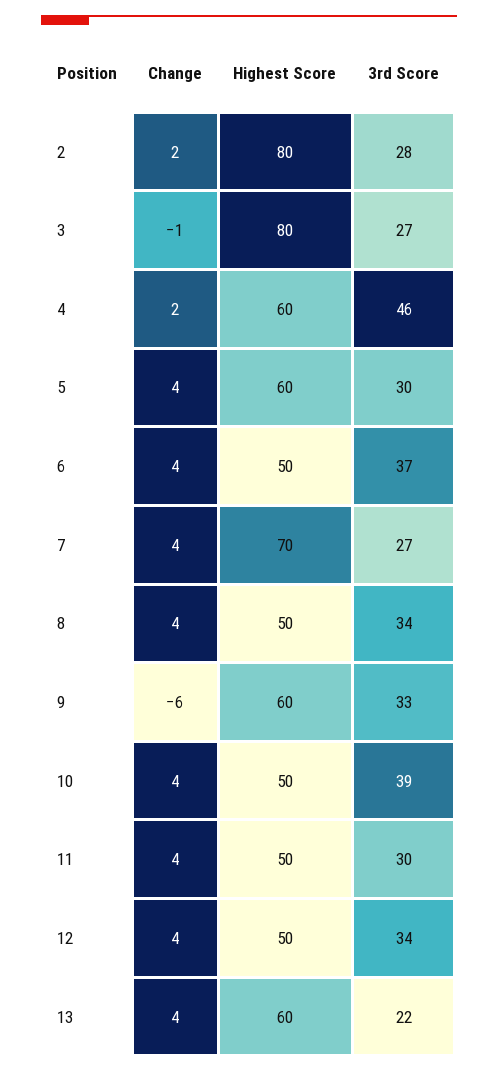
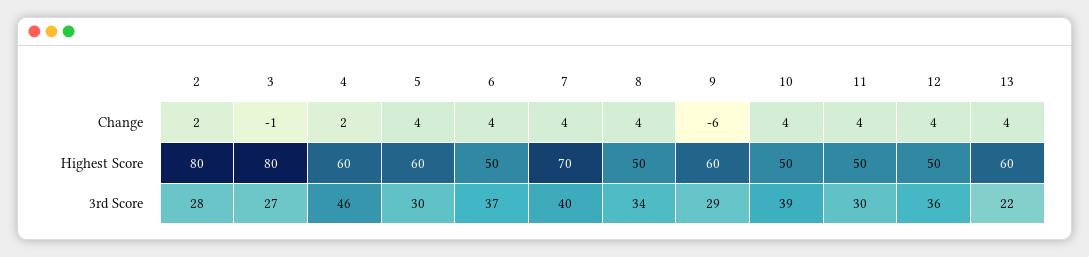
3rd Score, 7: 27 -> 40
3rd Score, 9: 33 -> 29
3rd Score, 12: 34 -> 36

